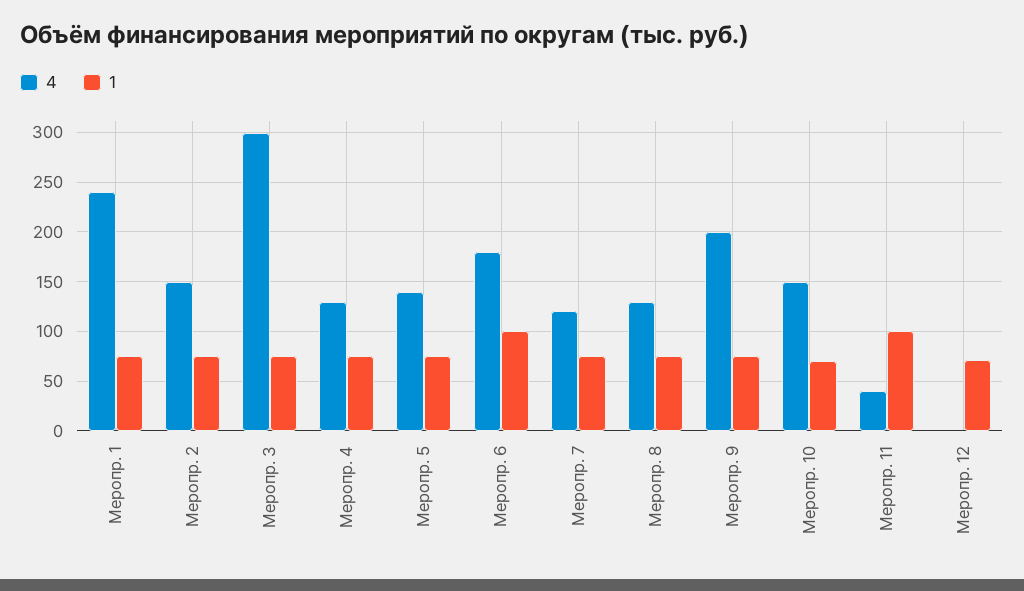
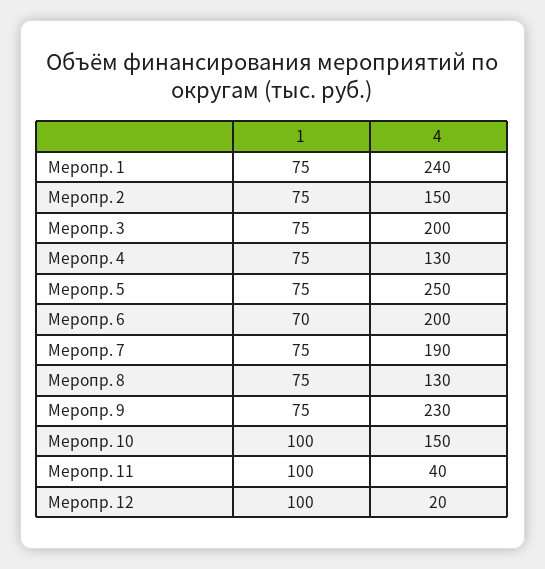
4, Меропр. 3: 300 -> 200
4, Меропр. 5: 140 -> 250
4, Меропр. 6: 180 -> 200
1, Меропр. 6: 100 -> 70
4, Меропр. 7: 120 -> 190
4, Меропр. 9: 200 -> 230
1, Меропр. 10: 70 -> 100
4, Меропр. 12: 0 -> 20
1, Меропр. 12: 70 -> 100

